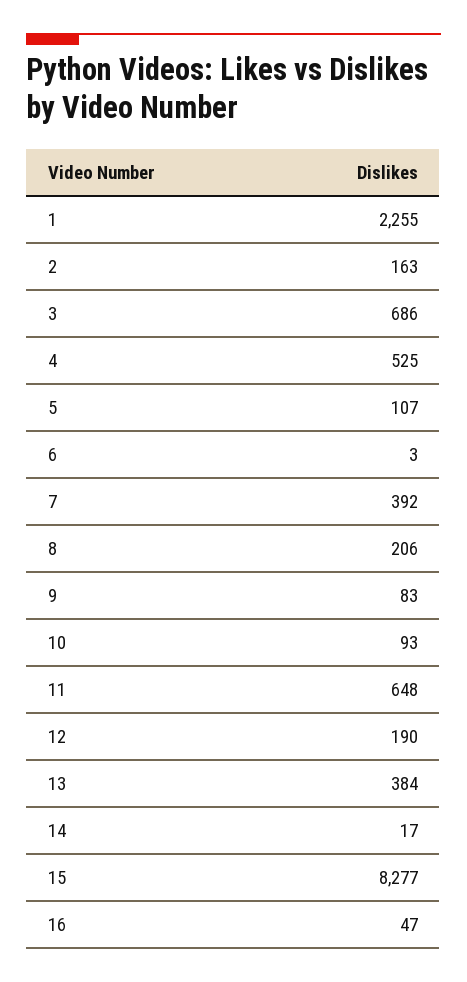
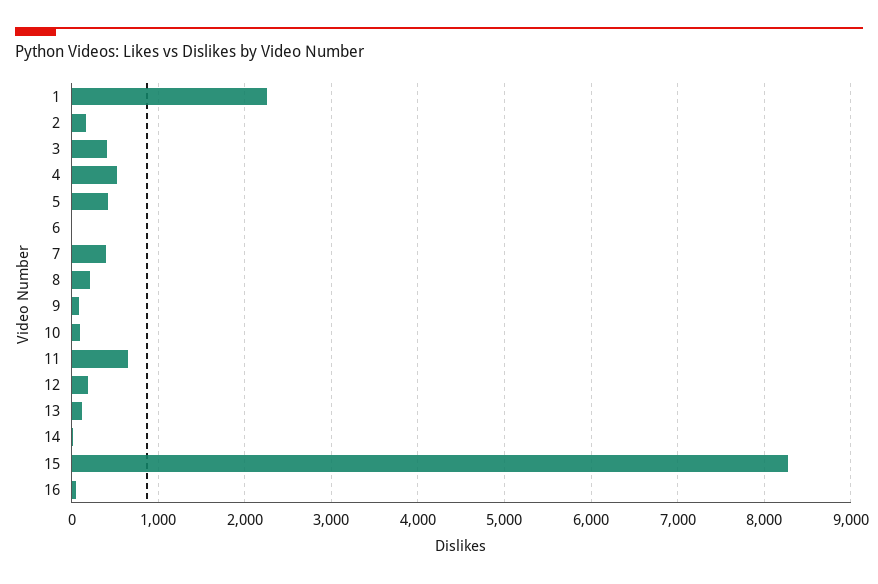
3: 686 -> 400
5: 107 -> 400
13: 384 -> 100

